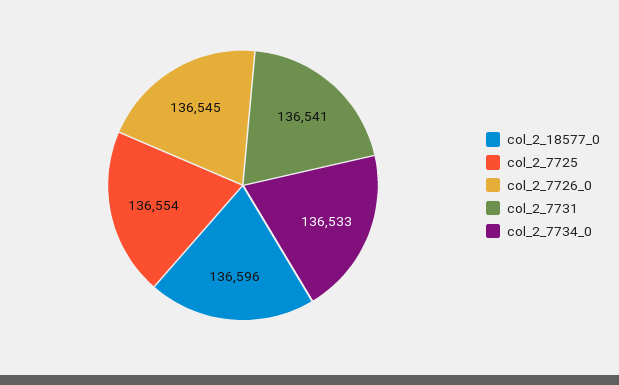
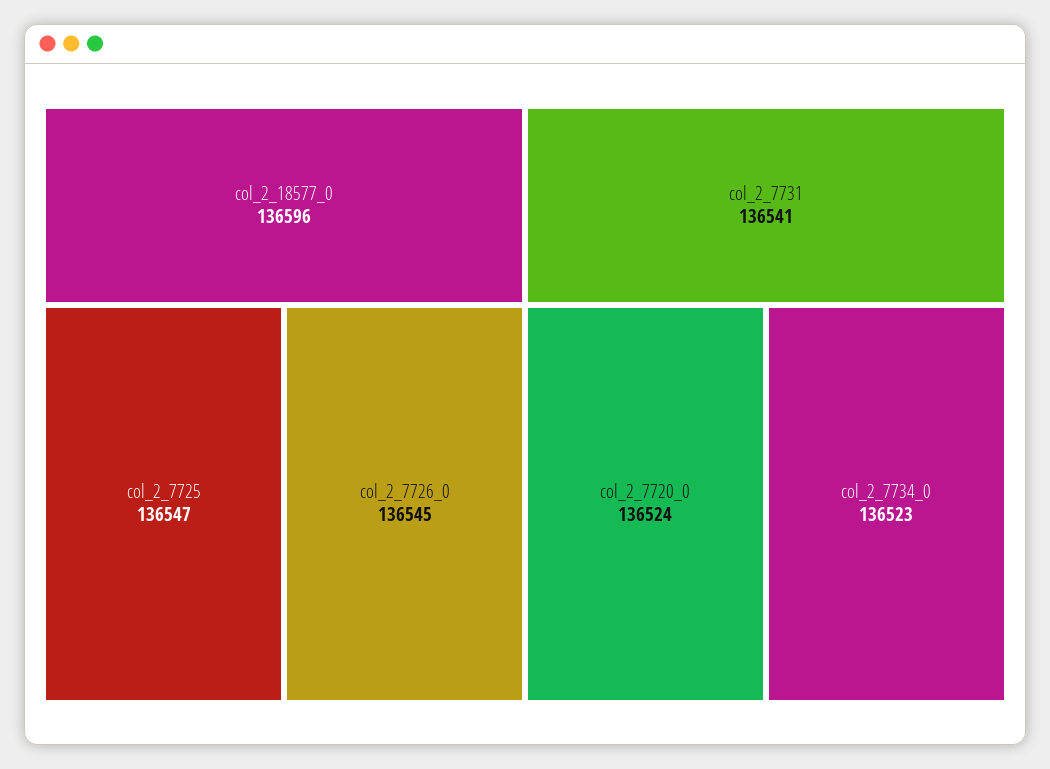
col_2_7725: 136554 -> 136547
col_2_7734_0: 136533 -> 136523
col_2_7720_0: none -> 136524

